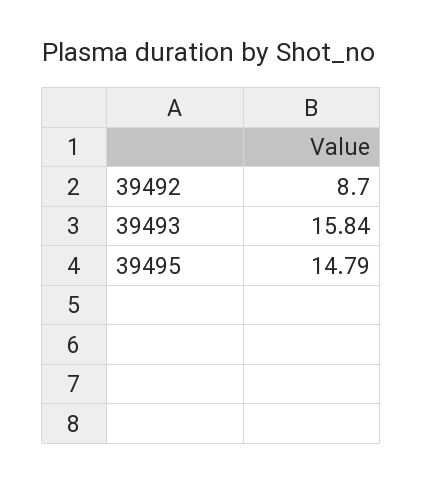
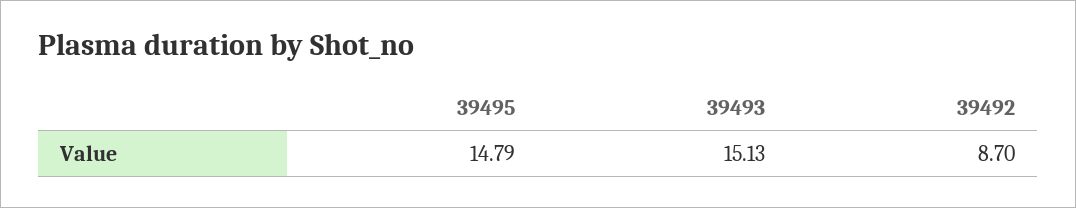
39493: 15.84 -> 15.13

